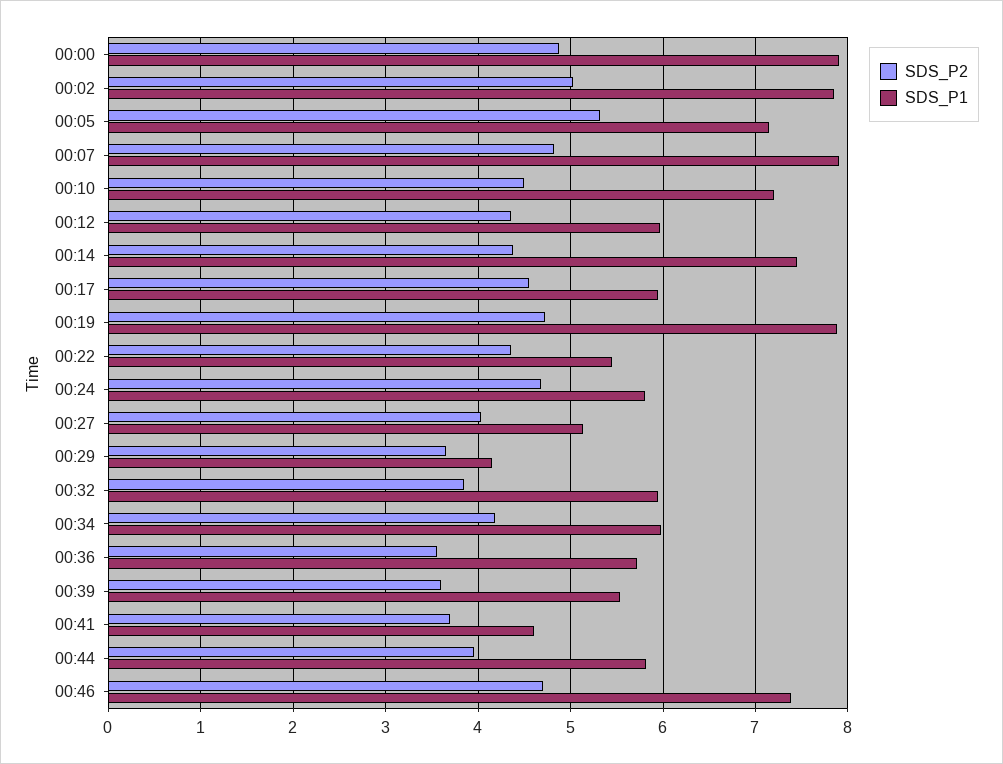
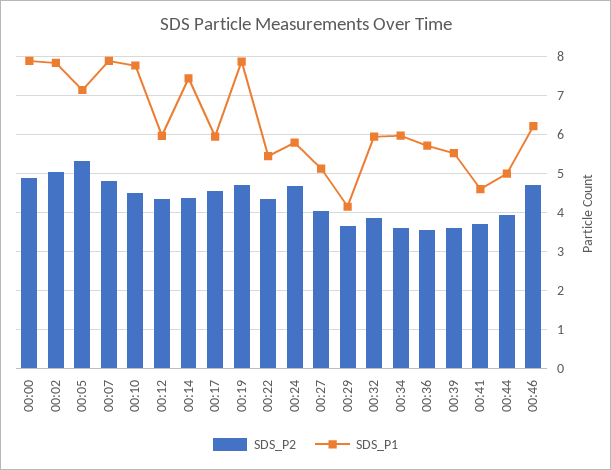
SDS_P1, 00:10: 7.2 -> 7.8
SDS_P2, 00:34: 4.2 -> 3.6
SDS_P1, 00:44: 5.8 -> 5
SDS_P1, 00:46: 7.4 -> 6.2

